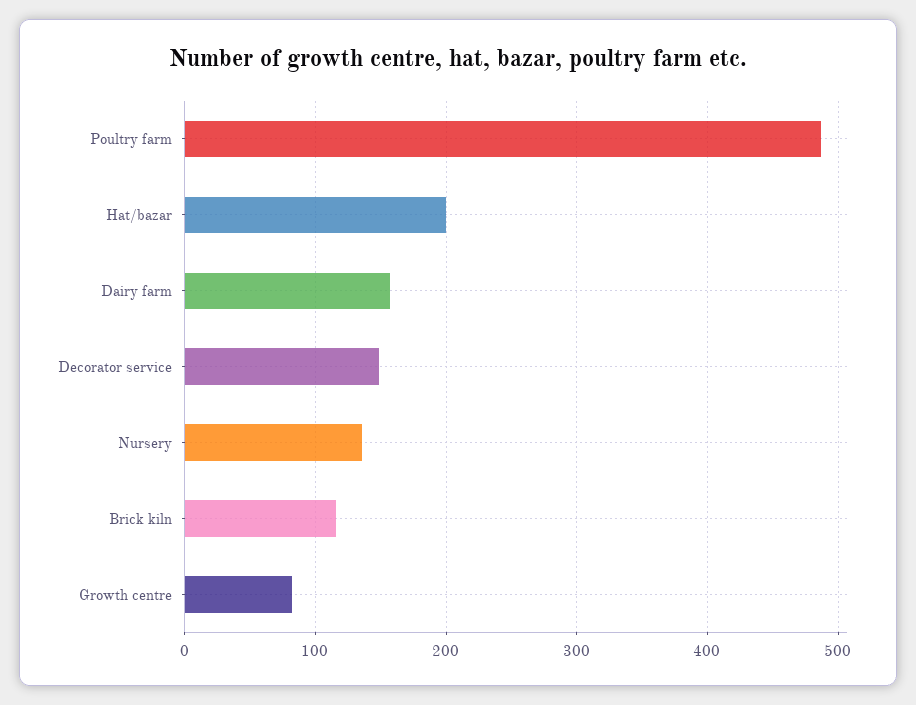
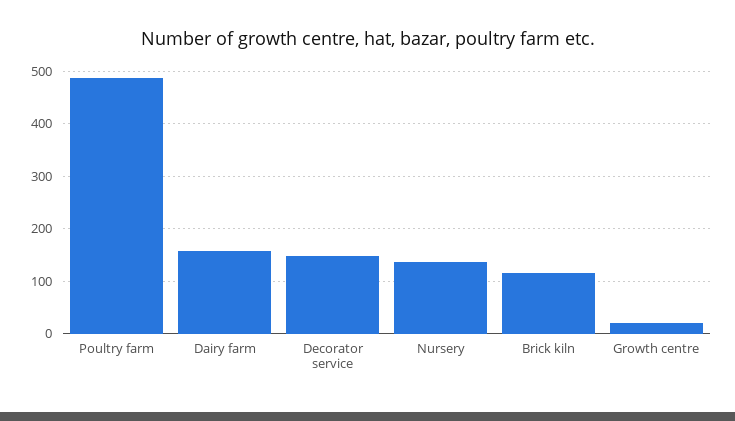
Hat/bazar: 200 -> none
Growth centre: 80 -> 20

